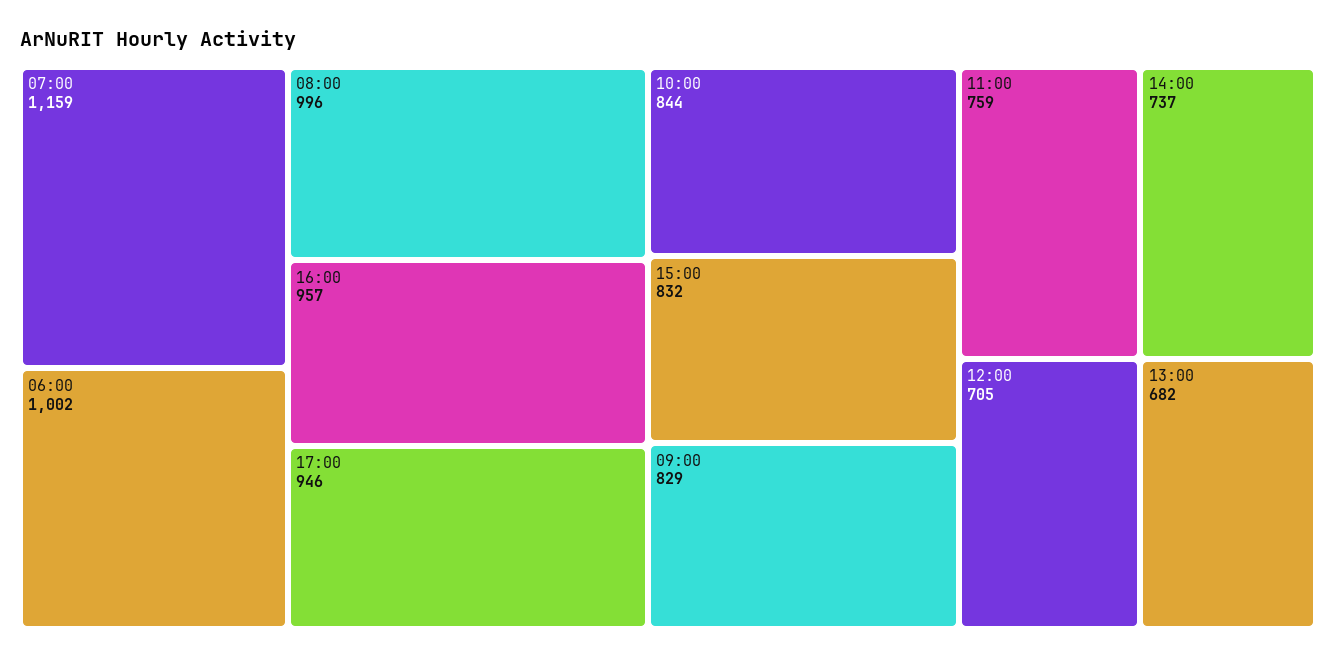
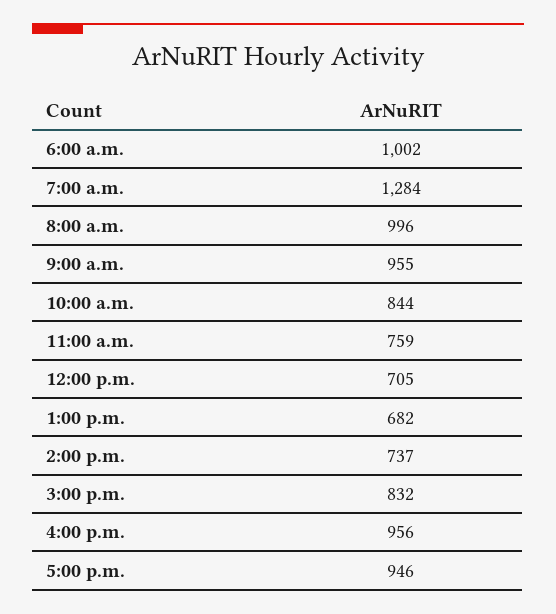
07:00: 1159 -> 1284
16:00: 957 -> 956
09:00: 829 -> 955

